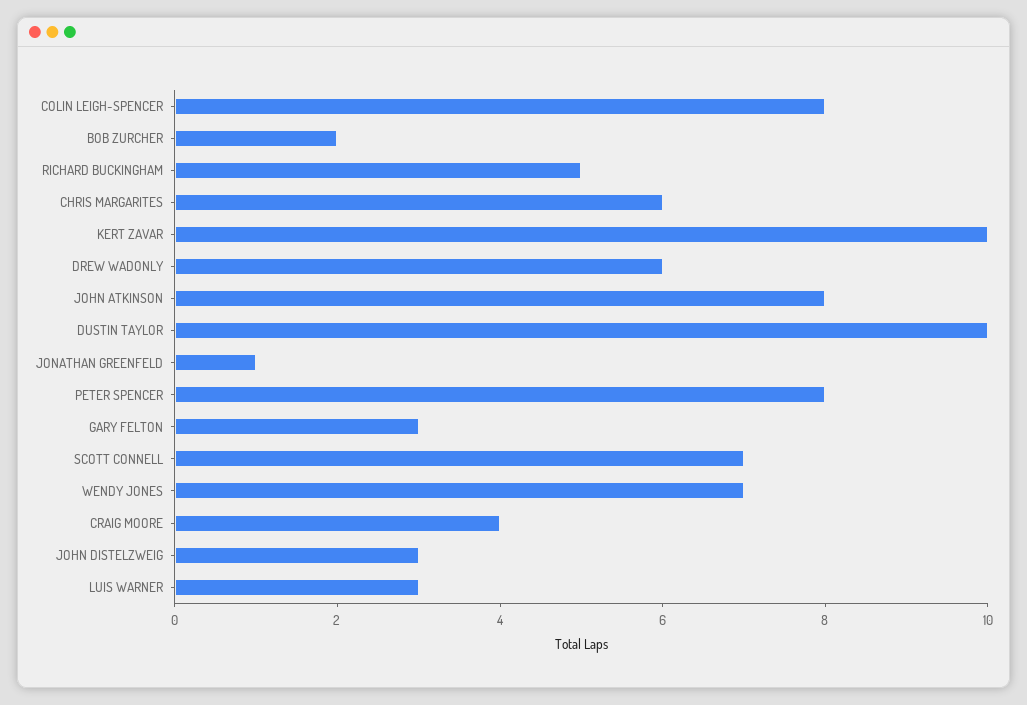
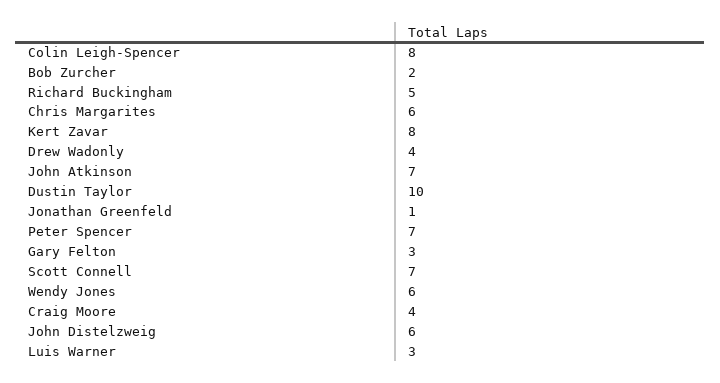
KERT ZAVAR: 10 -> 8
DREW WADONLY: 6 -> 4
JOHN ATKINSON: 8 -> 7
PETER SPENCER: 8 -> 7
WENDY JONES: 7 -> 6
JOHN DISTELZWEIG: 3 -> 6

